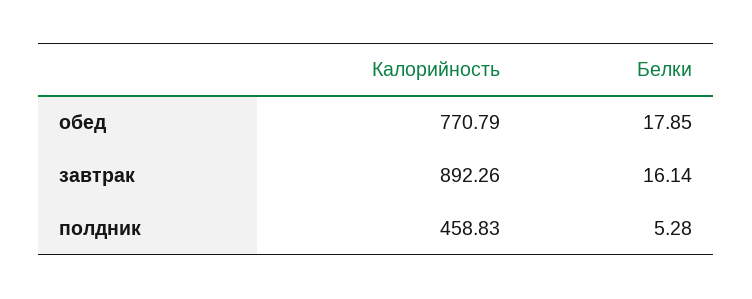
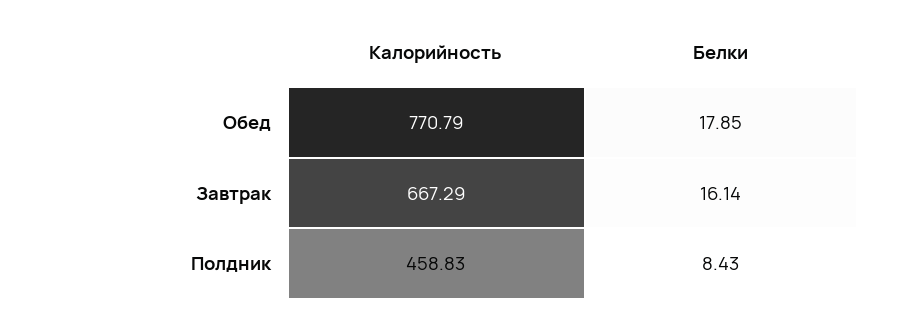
Калорийность, завтрак: 892.26 -> 667.29
Белки, полдник: 5.28 -> 8.43

